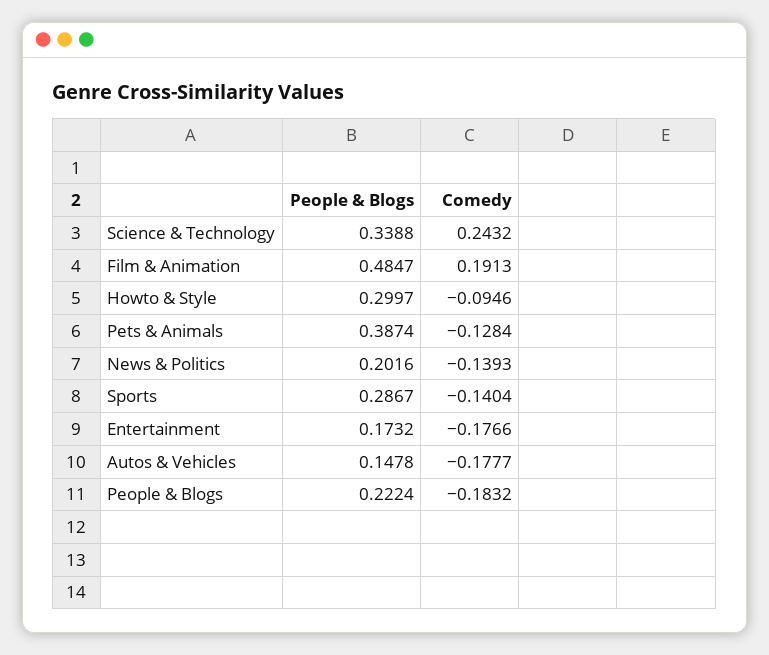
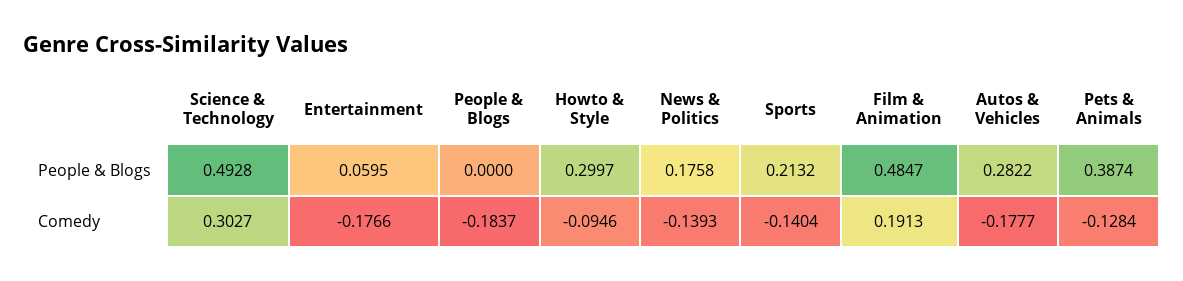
People & Blogs, Science & Technology: 0.3388 -> 0.4928
Comedy, Science & Technology: 0.2432 -> 0.3027
People & Blogs, News & Politics: 0.2016 -> 0.1758
People & Blogs, Sports: 0.2867 -> 0.2132
People & Blogs, Entertainment: 0.1732 -> 0.0595
People & Blogs, Autos & Vehicles: 0.1478 -> 0.2822
People & Blogs, People & Blogs: 0.2224 -> 0
Comedy, People & Blogs: -0.1832 -> -0.1837

